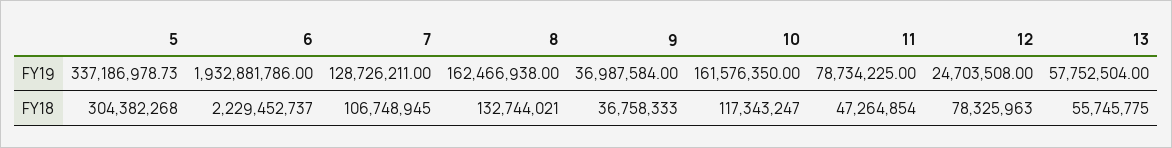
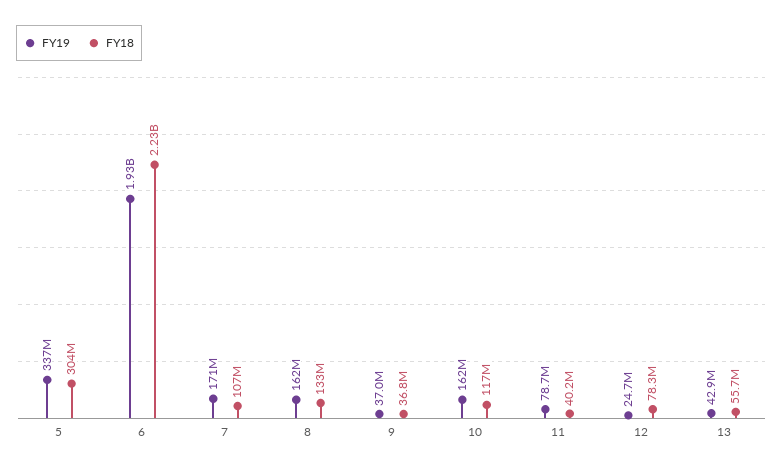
FY19, 7: 128726211 -> 171000000
FY19, 13: 57752504 -> 42900000
FY18, 11: 47264854 -> 40200000

